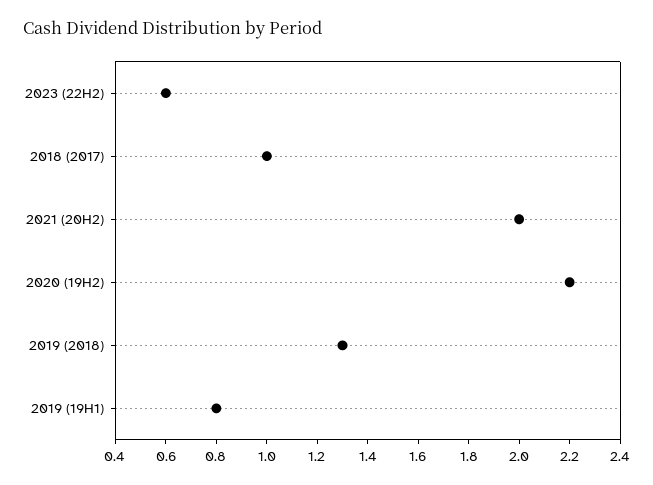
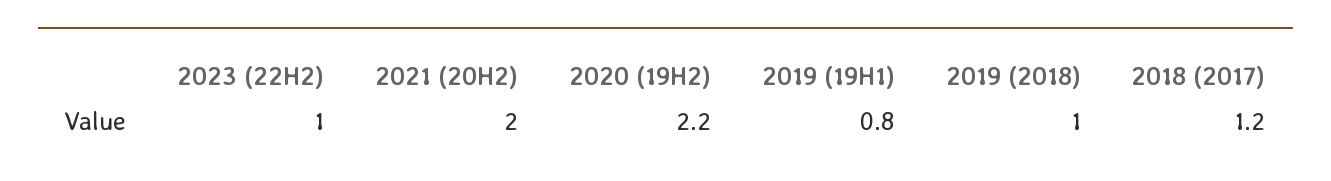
2023 (22H2): 0.6 -> 1
2018 (2017): 1 -> 1.2
2019 (2018): 1.3 -> 1

